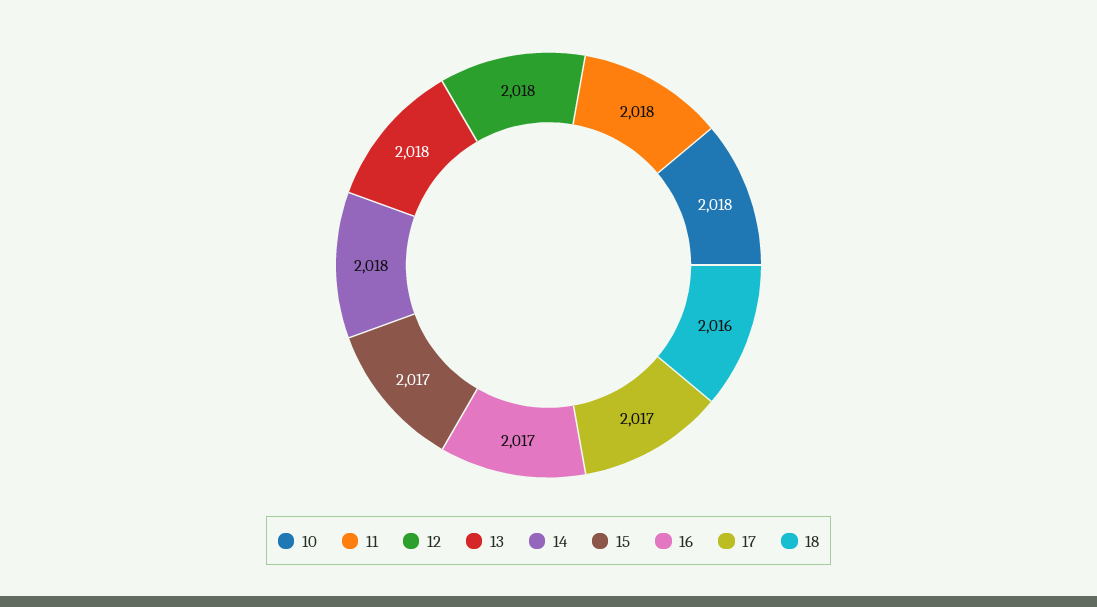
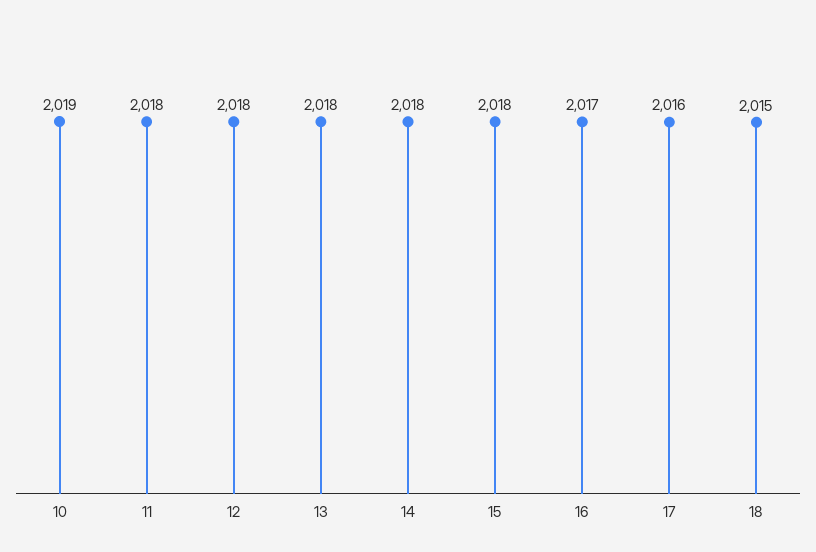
10: 2018 -> 2019
15: 2017 -> 2018
17: 2017 -> 2016
18: 2016 -> 2015

